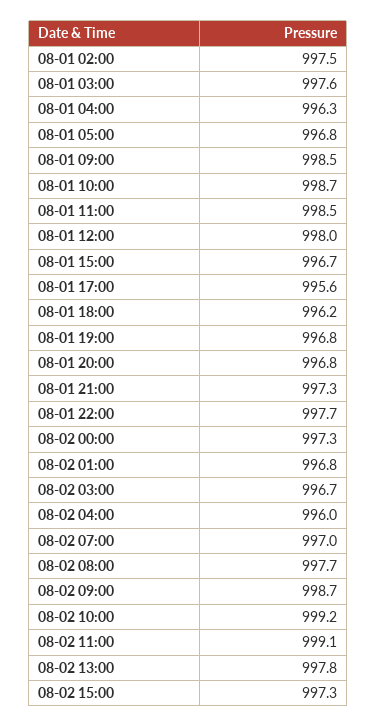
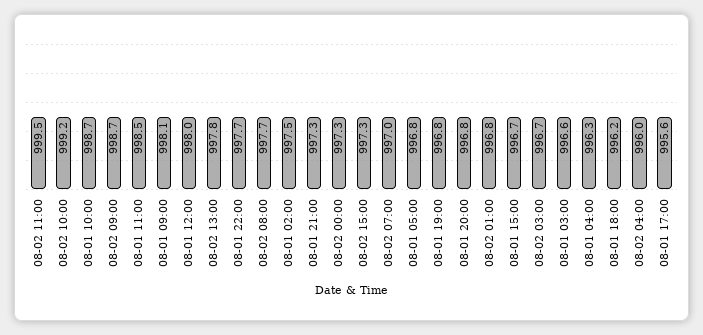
08-01 03:00: 997.6 -> 996.6
08-01 09:00: 998.5 -> 998.1
08-02 11:00: 999.1 -> 999.5

